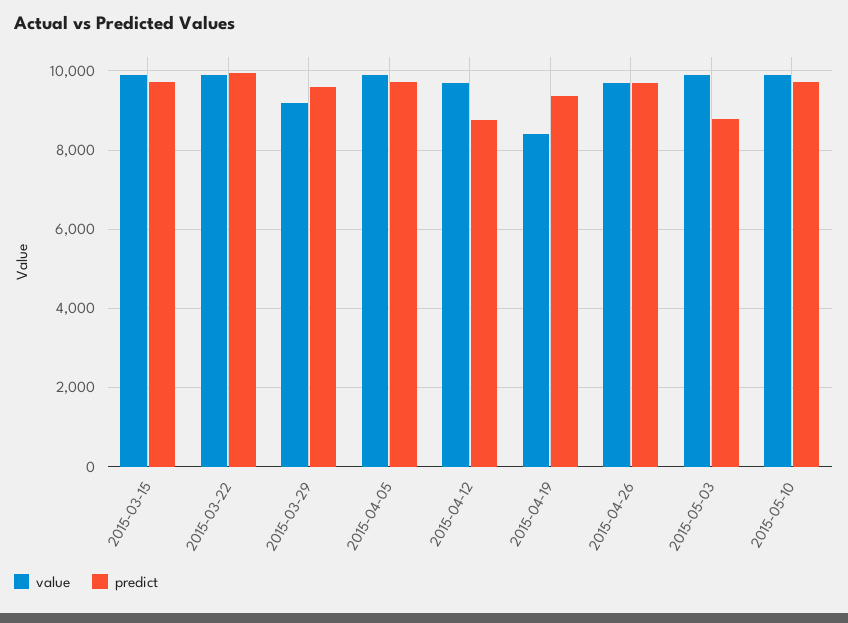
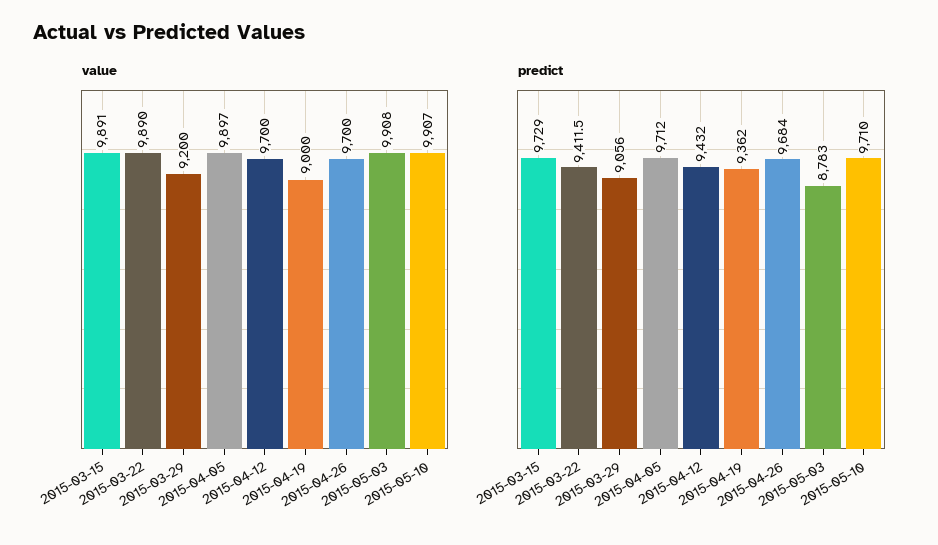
predict, 2015-03-22: 10000 -> 9411.5
predict, 2015-03-29: 9600 -> 9056
predict, 2015-04-12: 8800 -> 9432
value, 2015-04-19: 8400 -> 9000

